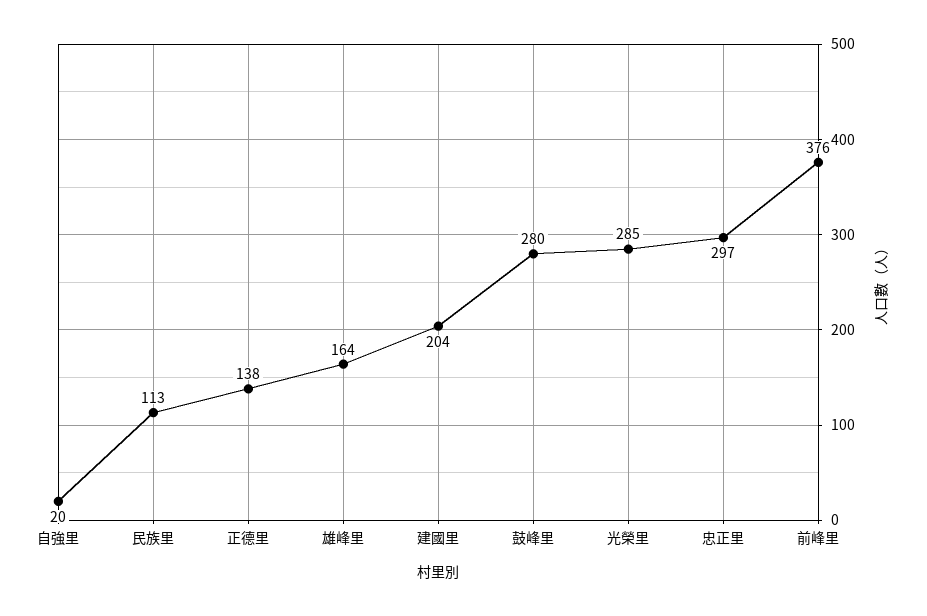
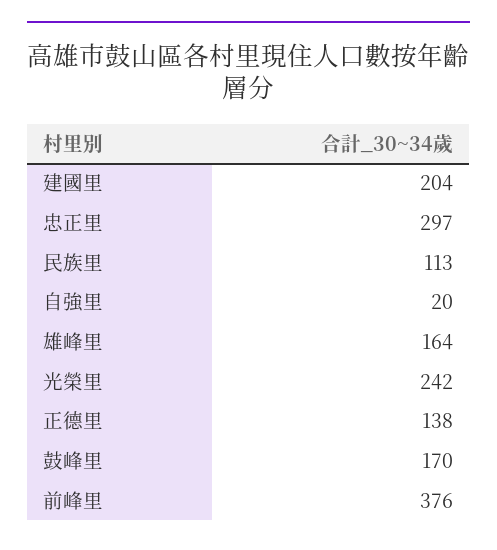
鼓峰里: 280 -> 170
光榮里: 285 -> 242

